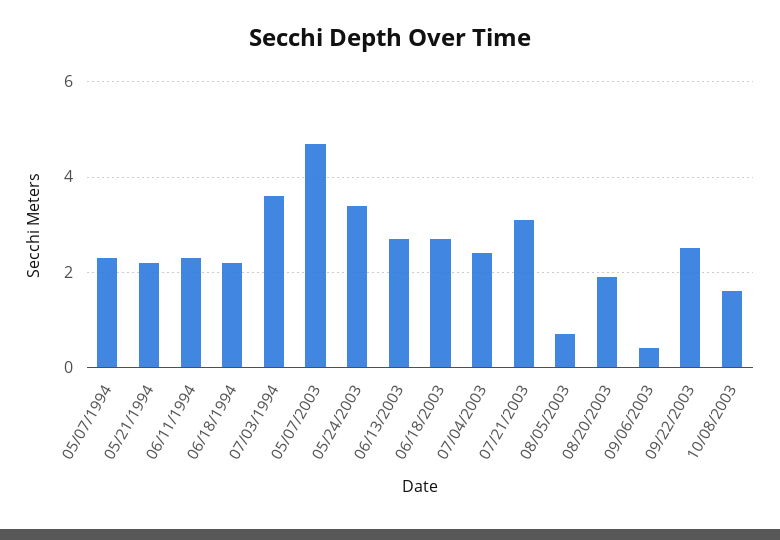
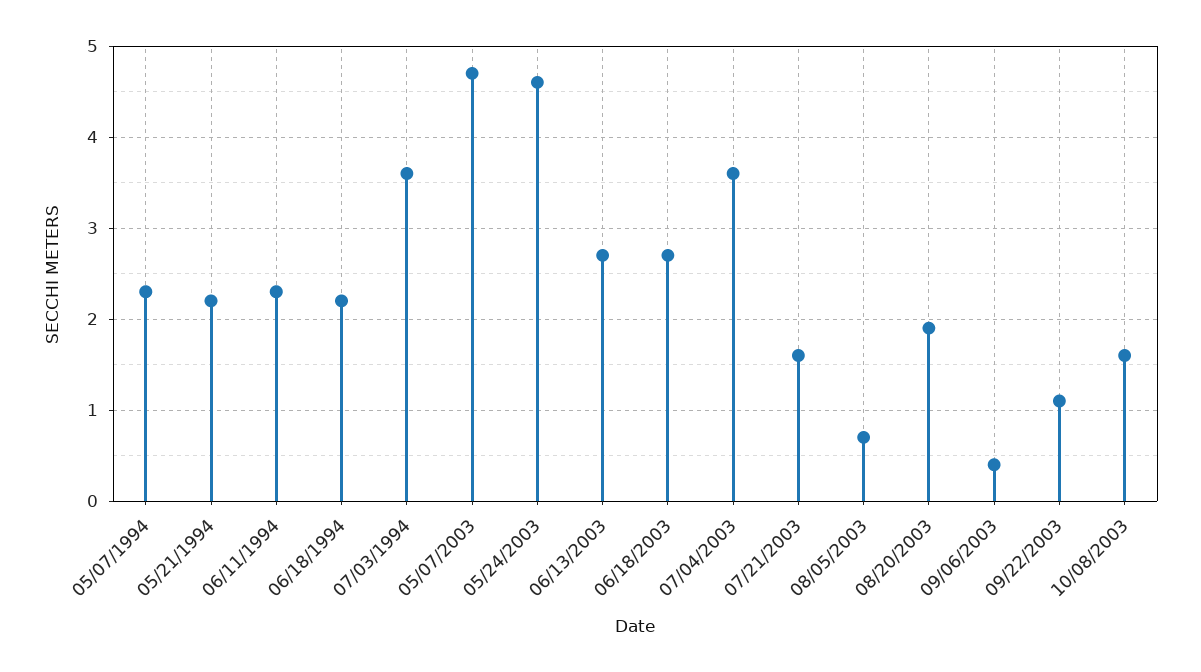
05/24/2003: 3.5 -> 4.6
07/04/2003: 2.5 -> 3.6
07/21/2003: 3 -> 1.6
09/22/2003: 2.5 -> 1.1

